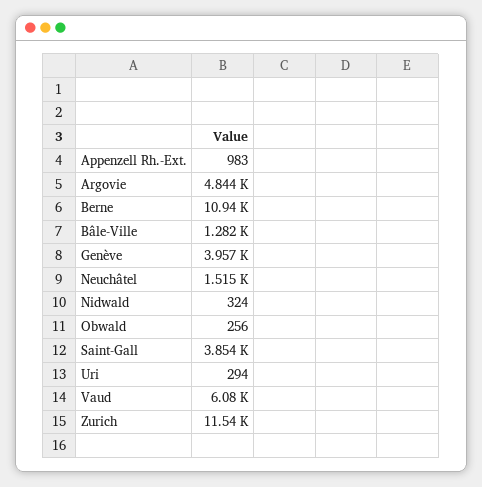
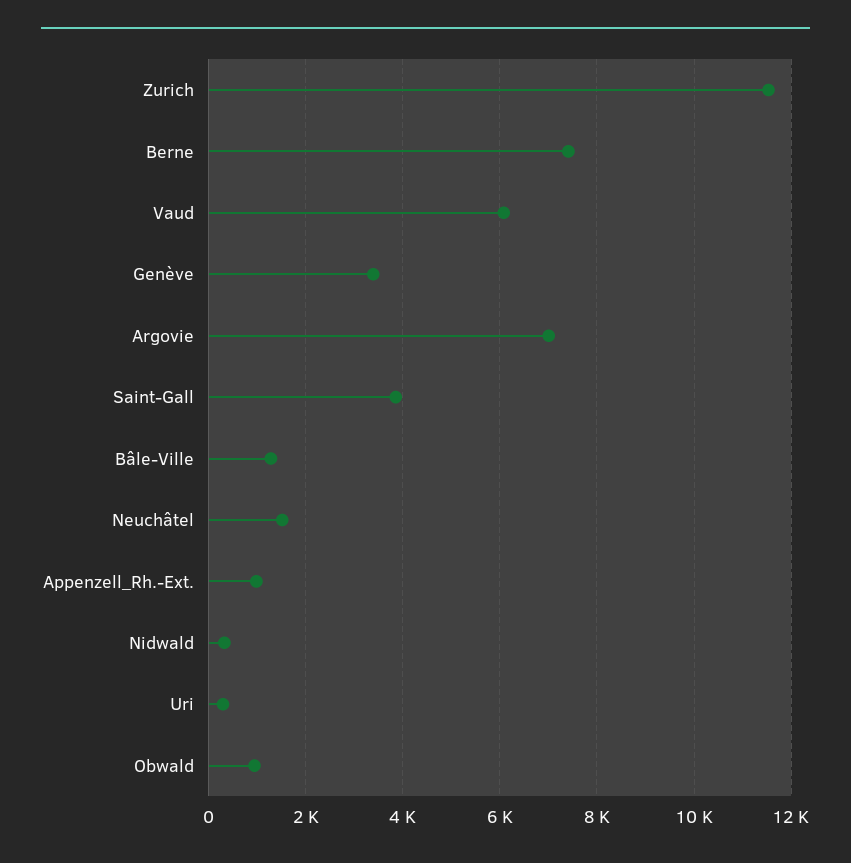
Argovie: 4844 -> 7000
Berne: 10940 -> 7400
Genève: 3957 -> 3400
Obwald: 256 -> 1000

